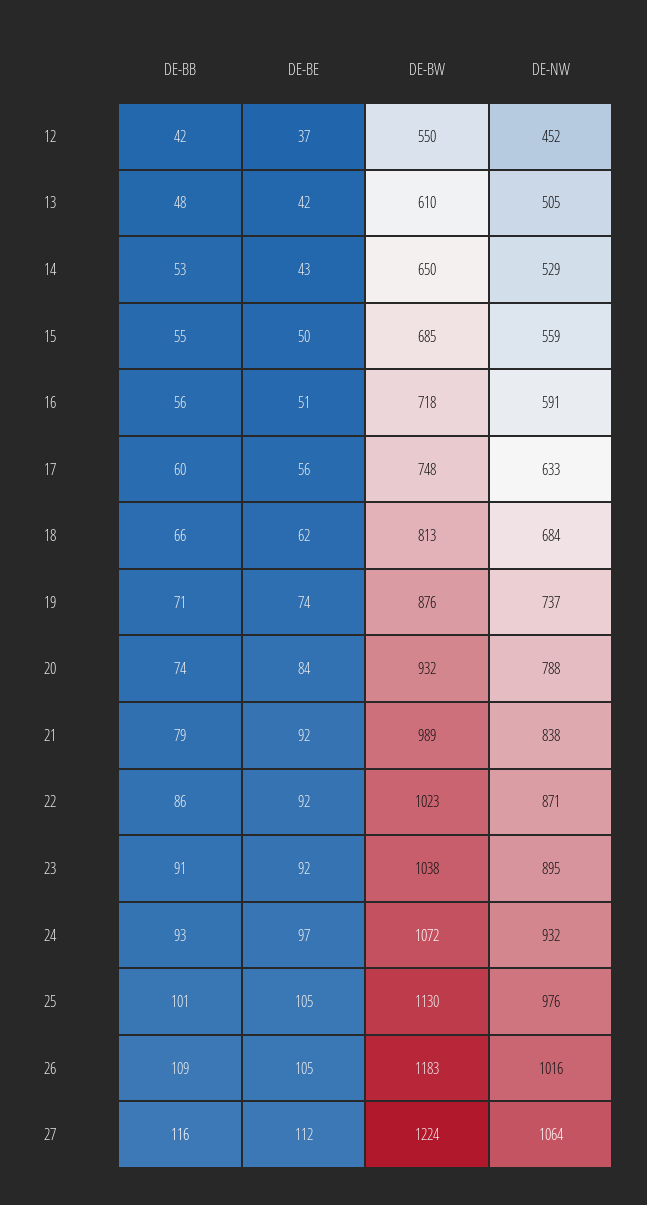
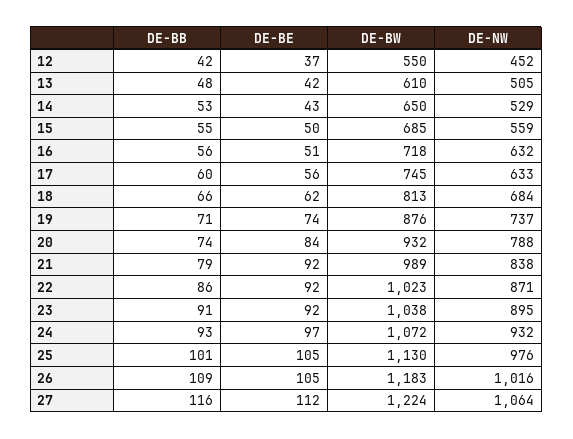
DE-NW, 16: 591 -> 632
DE-BW, 17: 748 -> 745

